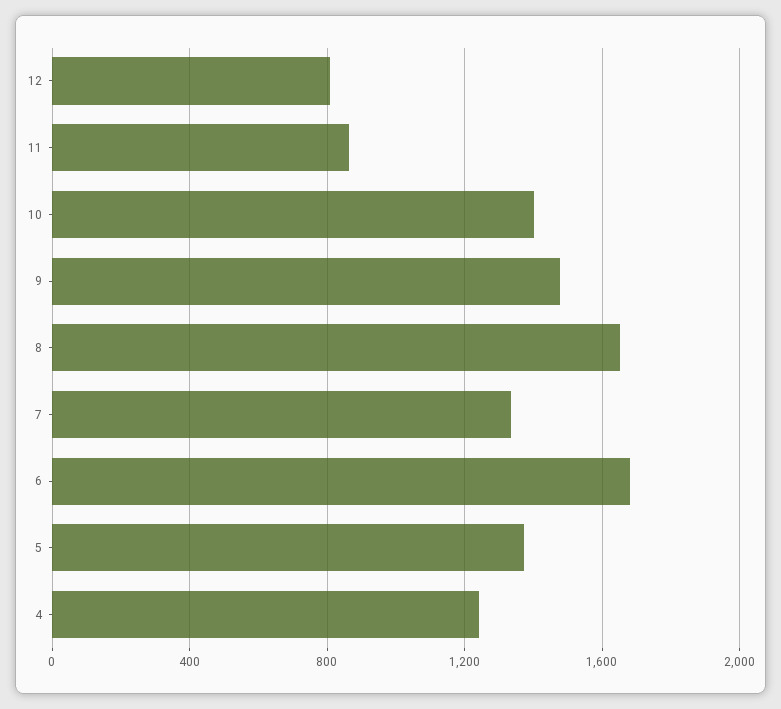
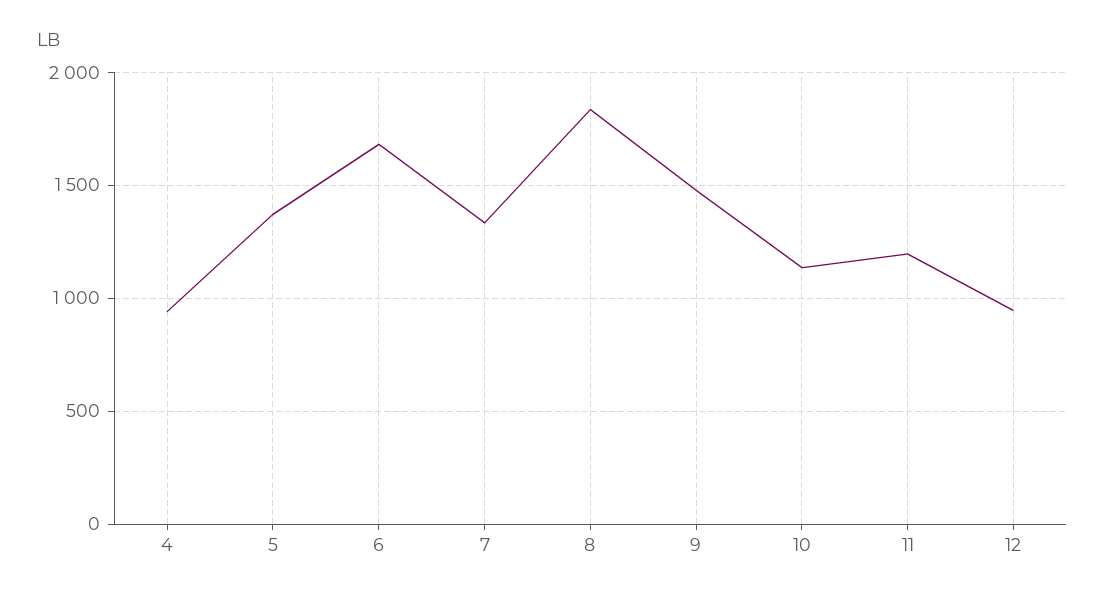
12: 800 -> 950
11: 850 -> 1200
10: 1400 -> 1150
8: 1650 -> 1850
4: 1250 -> 950

